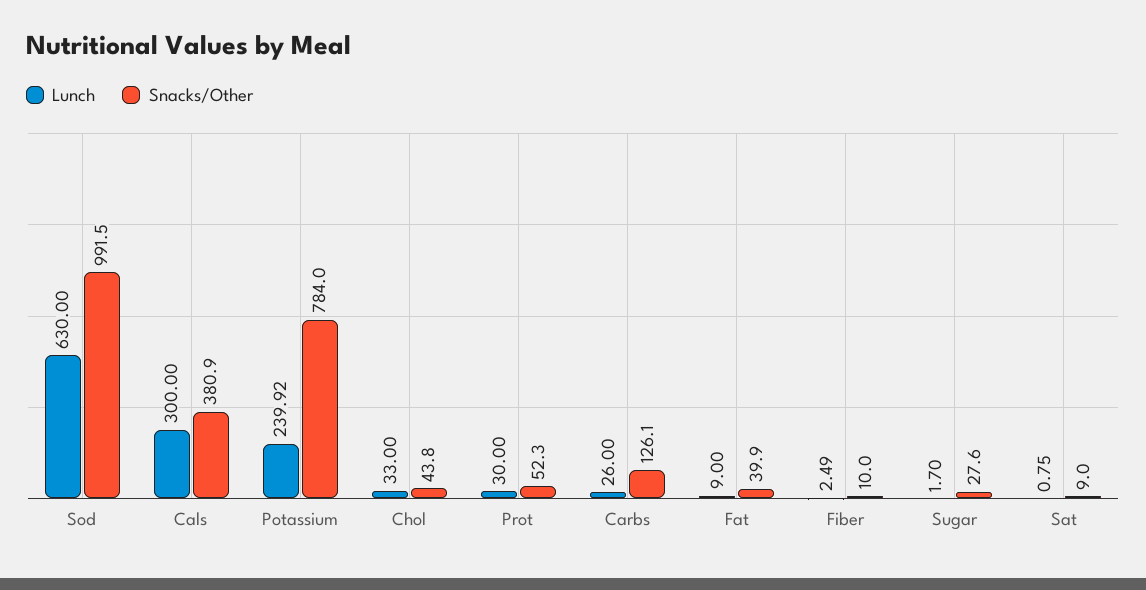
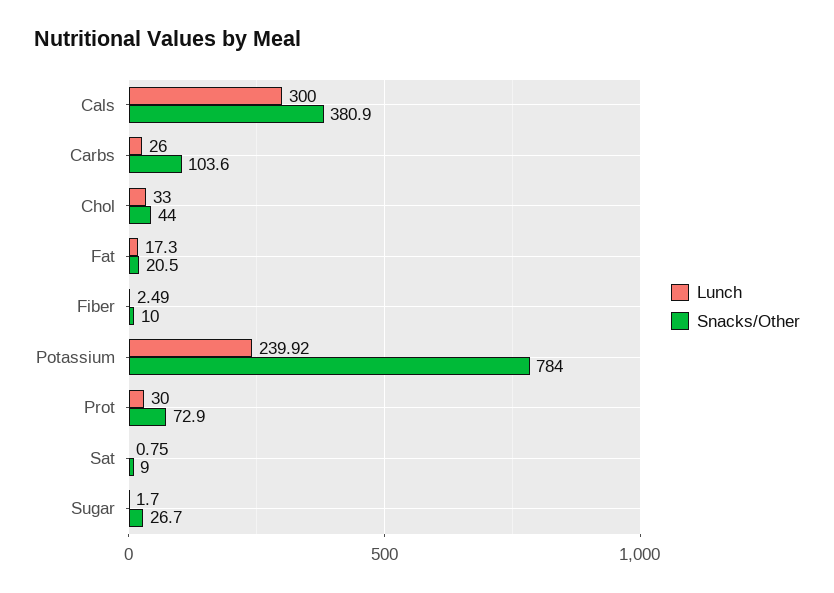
Lunch, Sod: 630 -> none
Snacks/Other, Sod: 991.5 -> none
Snacks/Other, Chol: 43.8 -> 44
Snacks/Other, Prot: 52.3 -> 72.9
Snacks/Other, Carbs: 126.1 -> 103.6
Lunch, Fat: 9 -> 17.3
Snacks/Other, Fat: 39.9 -> 20.5
Snacks/Other, Sugar: 27.6 -> 26.7

